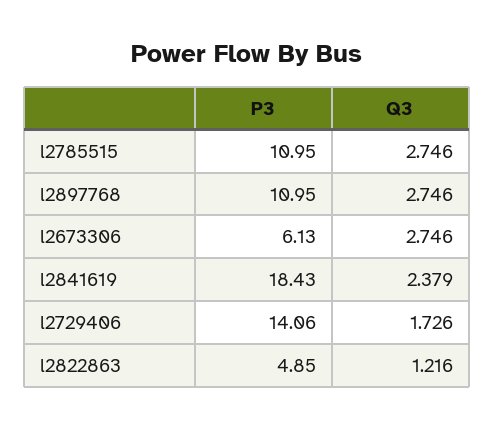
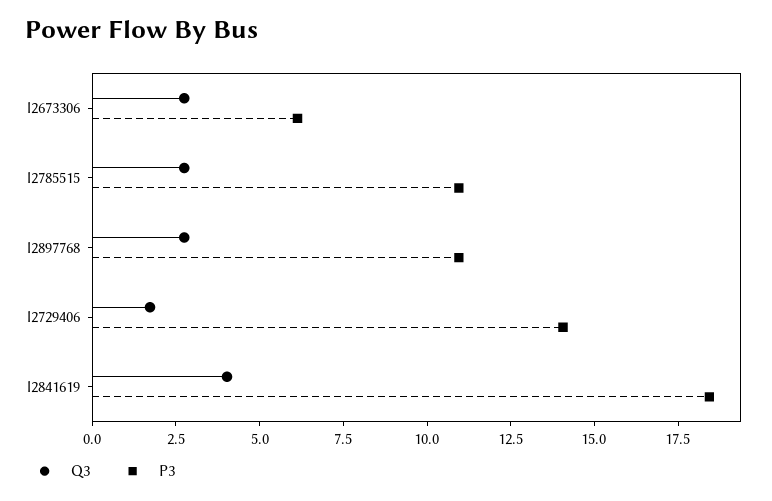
Q3, l2841619: 2.379 -> 4
P3, l2822863: 4.85 -> none
Q3, l2822863: 1.216 -> none

